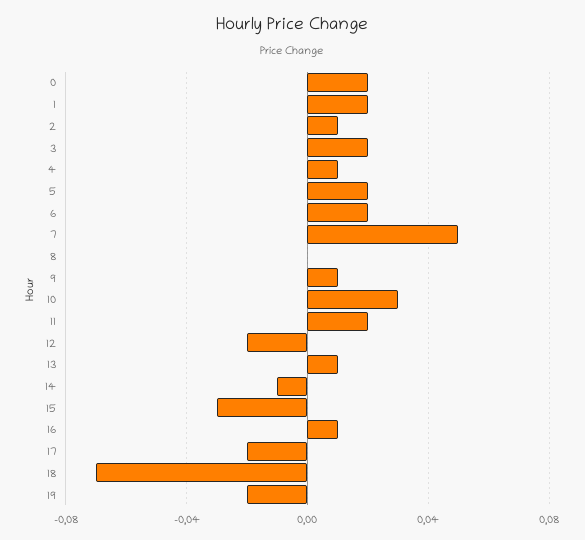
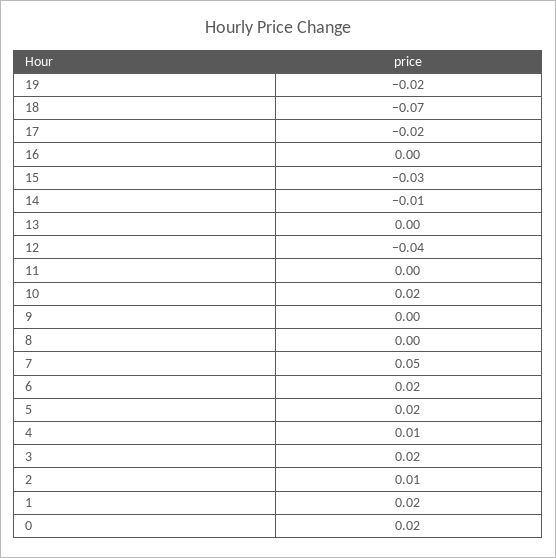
9: 0.01 -> 0
10: 0.03 -> 0.02
11: 0.02 -> 0
12: -0.02 -> -0.04
13: 0.01 -> 0
16: 0.01 -> 0

